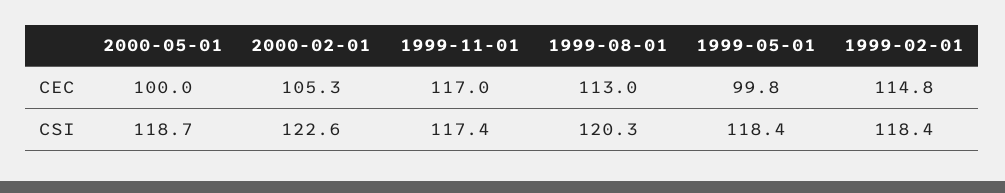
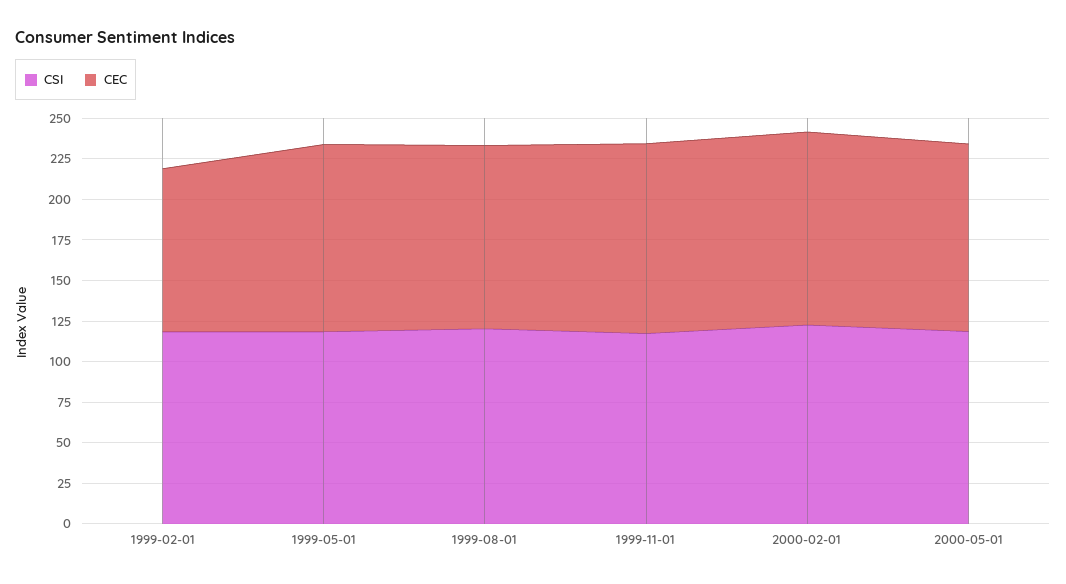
CEC, 2000-05-01: 100 -> 115
CEC, 2000-02-01: 105.3 -> 120
CEC, 1999-05-01: 99.8 -> 115
CEC, 1999-02-01: 114.8 -> 100

